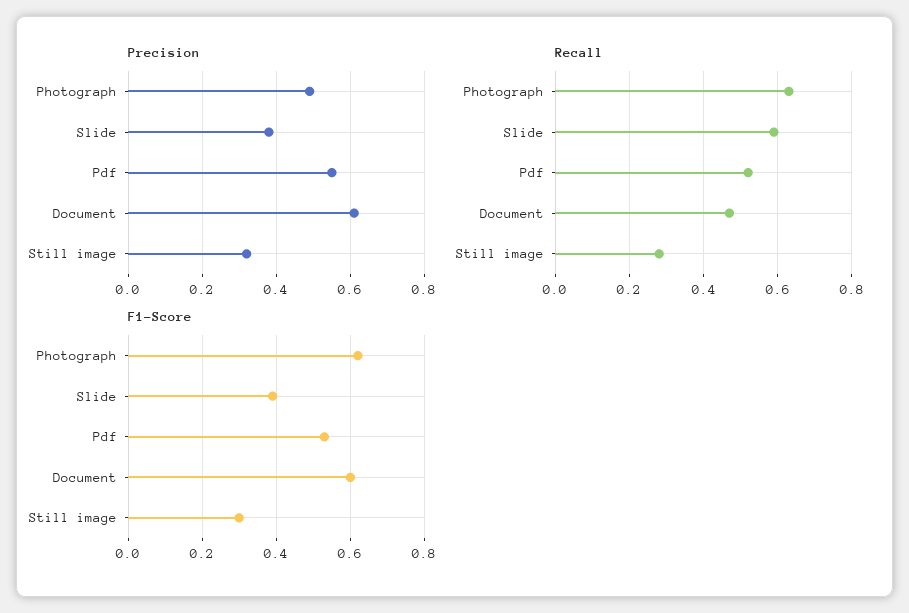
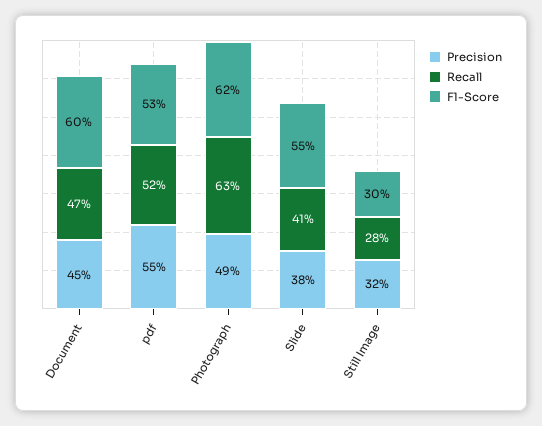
Precision, Document: 0.6 -> 0.45
Recall, Slide: 0.6 -> 0.41
F1-Score, Slide: 0.4 -> 0.55

